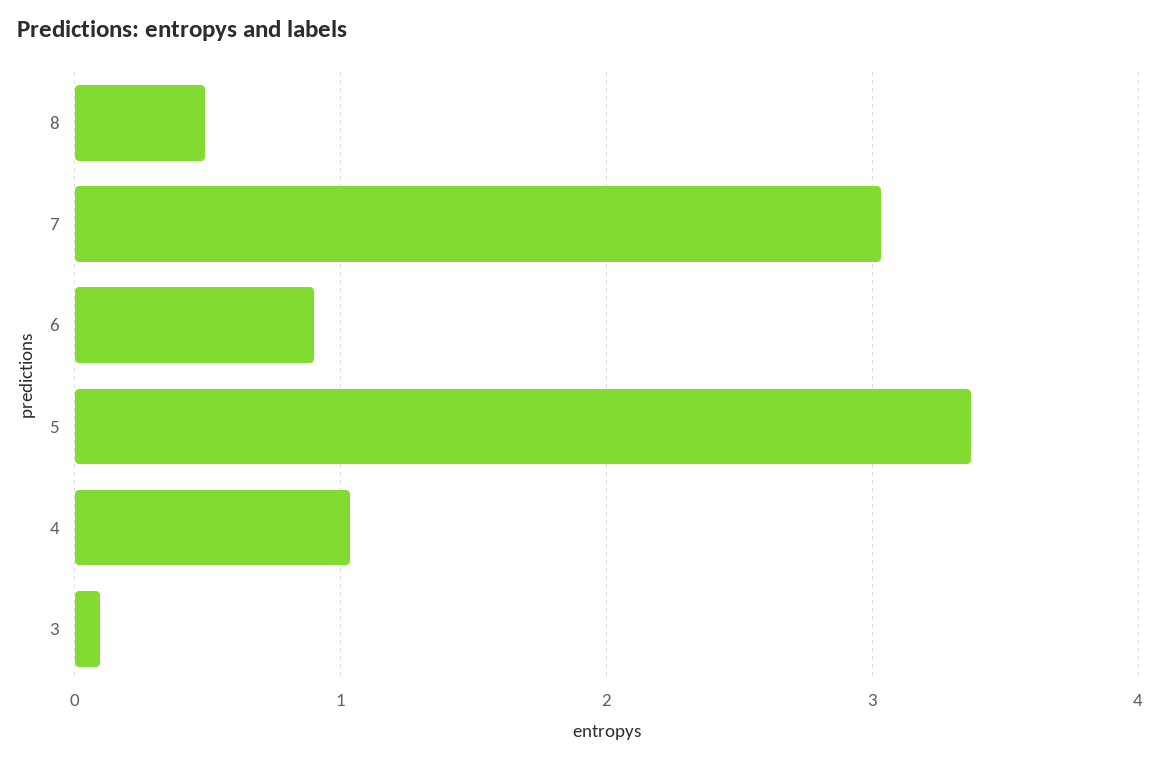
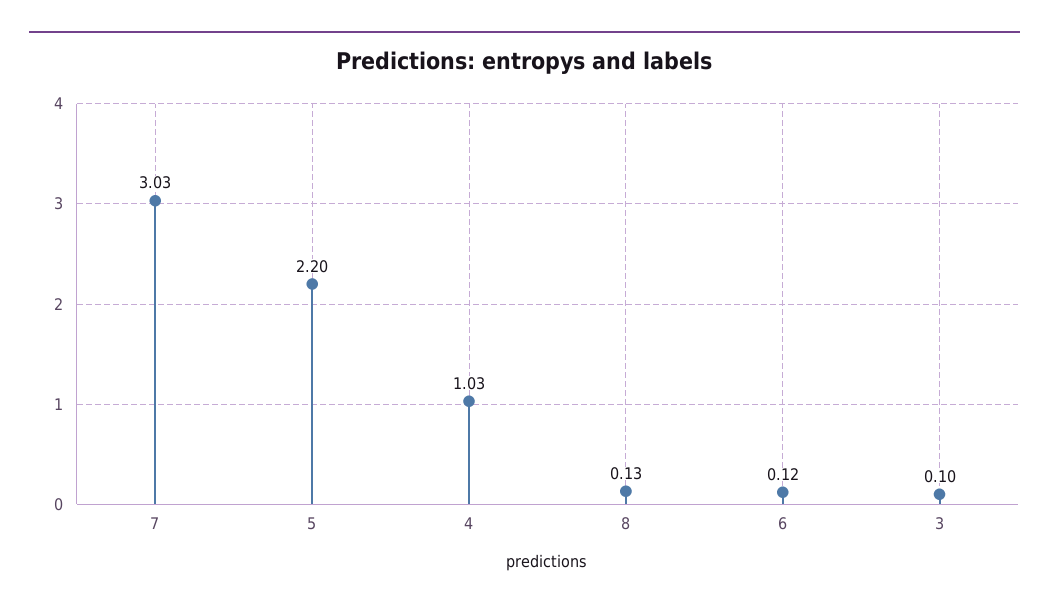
8: 0.5 -> 0.13
6: 0.9 -> 0.12
5: 3.4 -> 2.2

